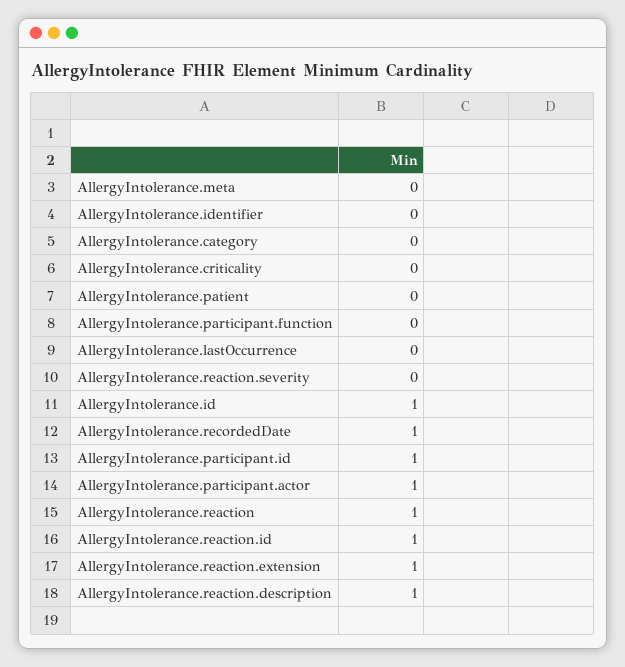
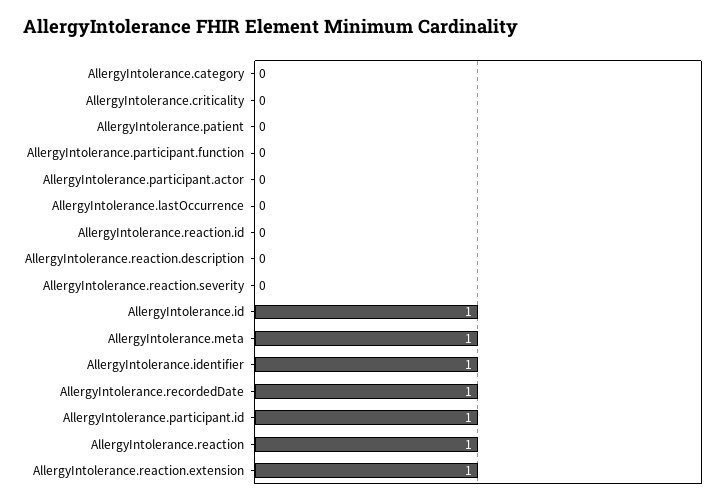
AllergyIntolerance.meta: 0 -> 1
AllergyIntolerance.identifier: 0 -> 1
AllergyIntolerance.participant.actor: 1 -> 0
AllergyIntolerance.reaction.id: 1 -> 0
AllergyIntolerance.reaction.description: 1 -> 0

